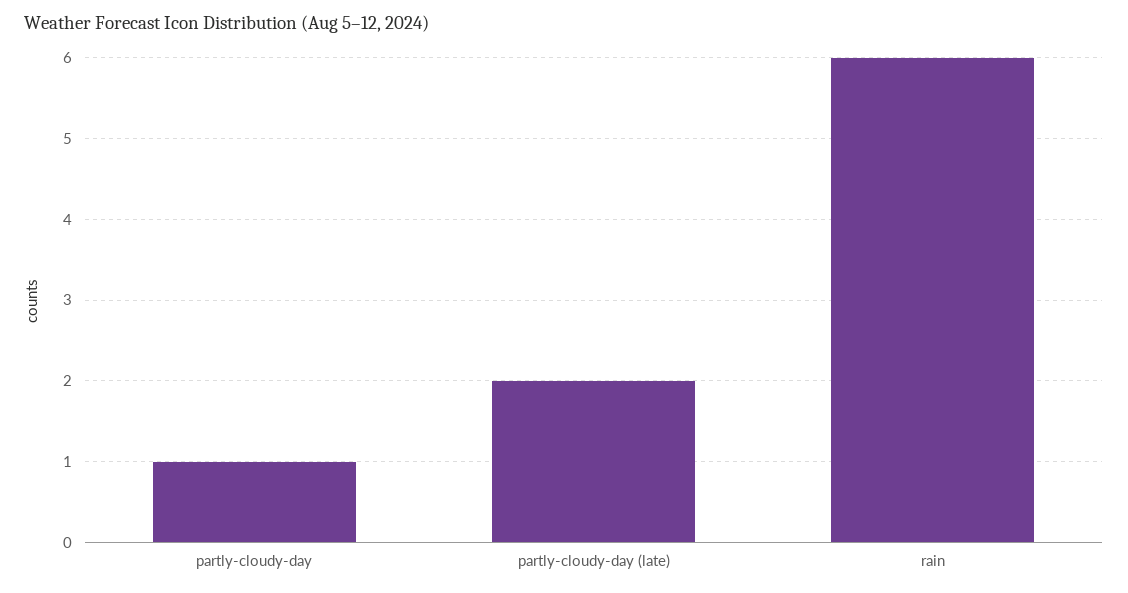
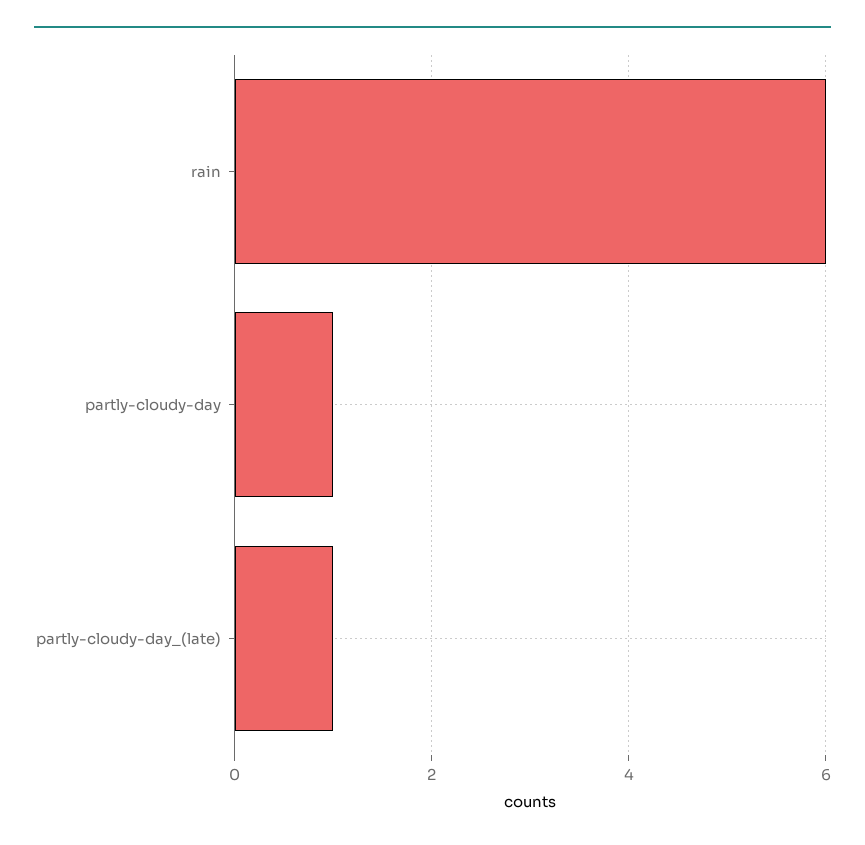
partly-cloudy-day (late): 2 -> 1

